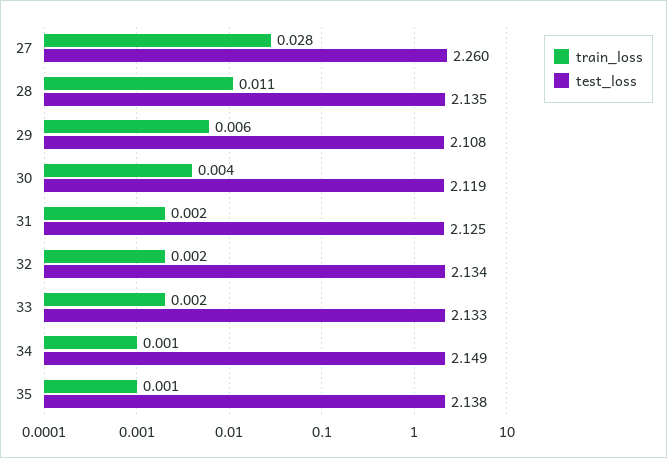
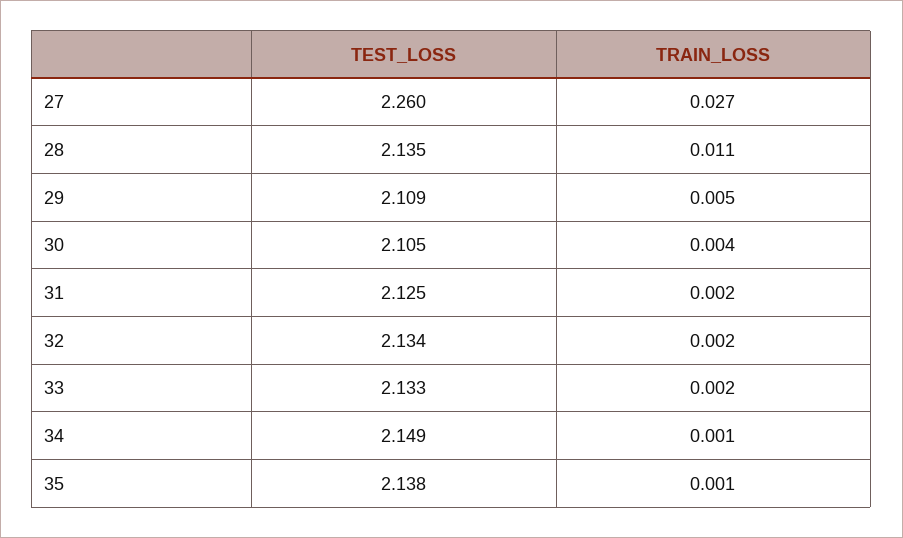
train_loss, 27: 0.028 -> 0.027
train_loss, 29: 0.006 -> 0.005
test_loss, 29: 2.108 -> 2.109
test_loss, 30: 2.119 -> 2.105

